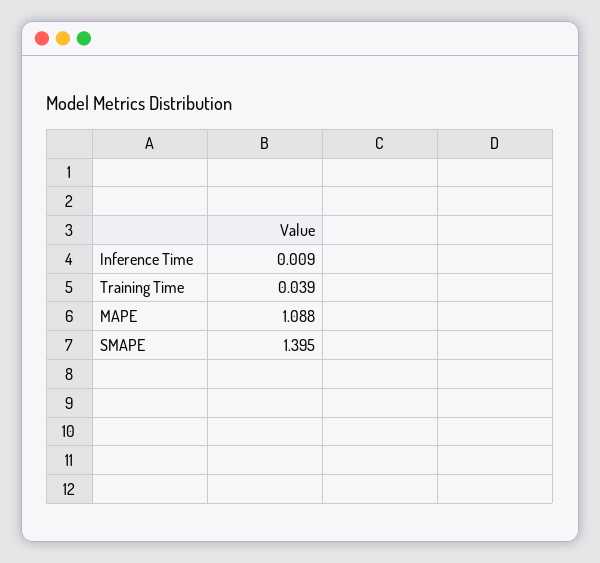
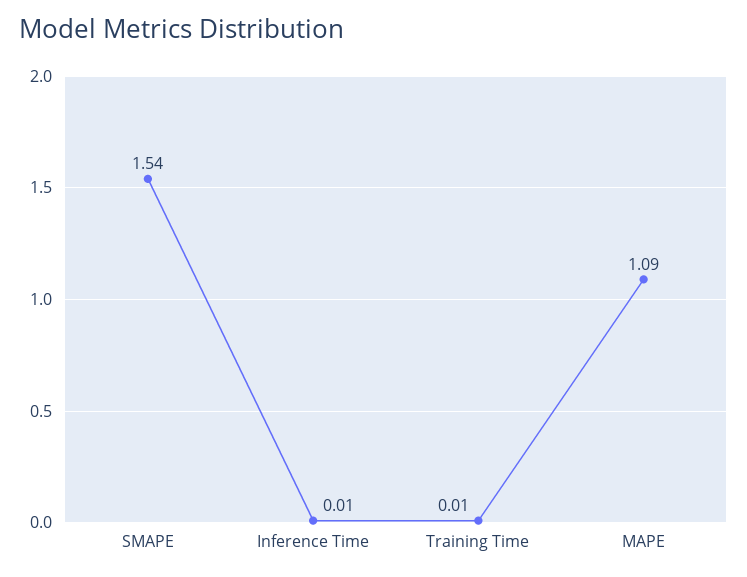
Training Time: 0.039 -> 0.01
SMAPE: 1.395 -> 1.54

